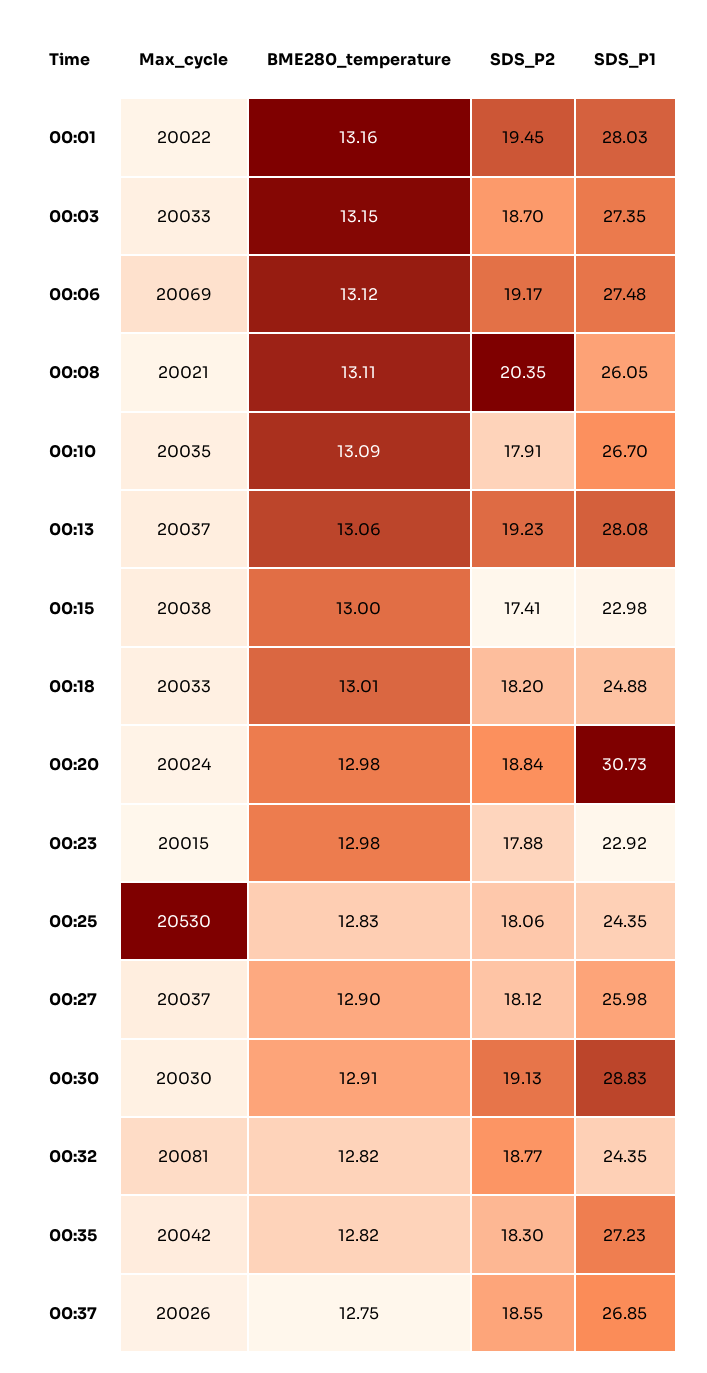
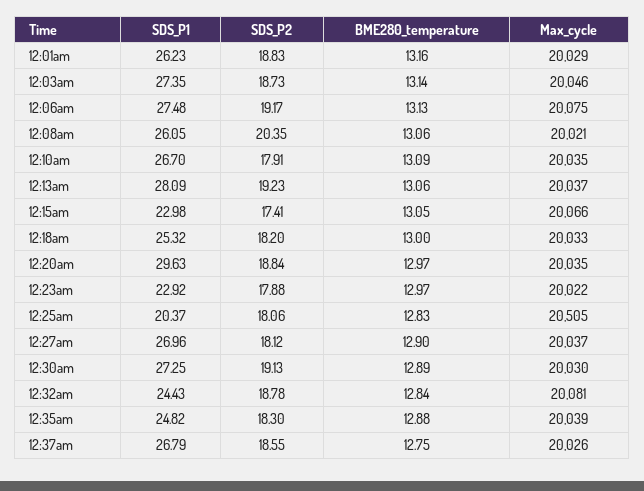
Max_cycle, 00:01: 20022 -> 20029
SDS_P2, 00:01: 19.45 -> 18.83
SDS_P1, 00:01: 28.03 -> 26.23
Max_cycle, 00:03: 20033 -> 20046
BME280_temperature, 00:03: 13.15 -> 13.14
SDS_P2, 00:03: 18.7 -> 18.73
Max_cycle, 00:06: 20069 -> 20075
BME280_temperature, 00:06: 13.12 -> 13.13
BME280_temperature, 00:08: 13.11 -> 13.06
SDS_P1, 00:13: 28.08 -> 28.09
Max_cycle, 00:15: 20038 -> 20066
BME280_temperature, 00:15: 13 -> 13.05
BME280_temperature, 00:18: 13.01 -> 13
SDS_P1, 00:18: 24.88 -> 25.32
Max_cycle, 00:20: 20024 -> 20035
BME280_temperature, 00:20: 12.98 -> 12.97
SDS_P1, 00:20: 30.73 -> 29.63
Max_cycle, 00:23: 20015 -> 20022
BME280_temperature, 00:23: 12.98 -> 12.97
Max_cycle, 00:25: 20530 -> 20505
SDS_P1, 00:25: 24.35 -> 20.37
SDS_P1, 00:27: 25.98 -> 26.96
BME280_temperature, 00:30: 12.91 -> 12.89
SDS_P1, 00:30: 28.83 -> 27.25
BME280_temperature, 00:32: 12.82 -> 12.84
SDS_P2, 00:32: 18.77 -> 18.78
SDS_P1, 00:32: 24.35 -> 24.43
Max_cycle, 00:35: 20042 -> 20039
BME280_temperature, 00:35: 12.82 -> 12.88
SDS_P1, 00:35: 27.23 -> 24.82
SDS_P1, 00:37: 26.85 -> 26.79

